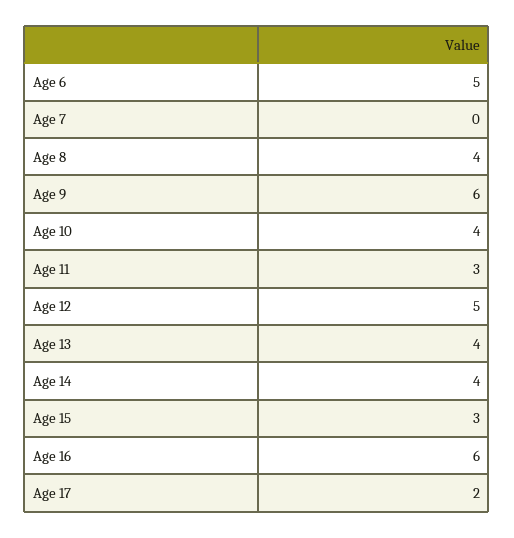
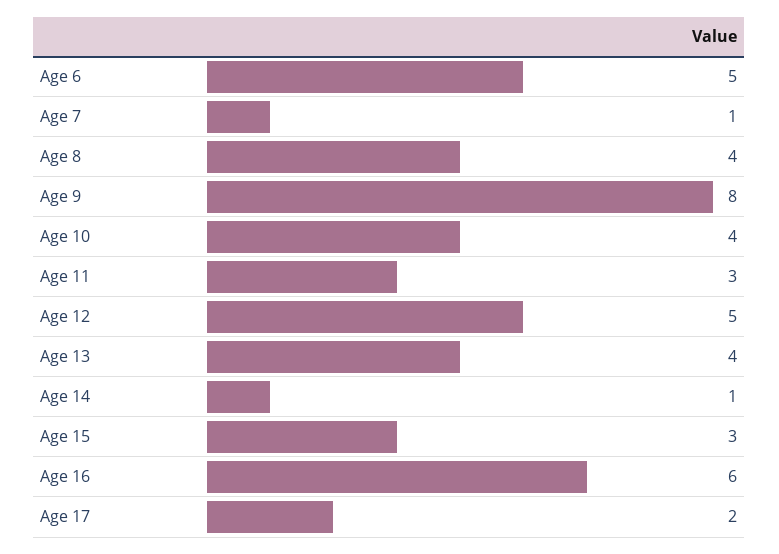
Age 7: 0 -> 1
Age 9: 6 -> 8
Age 14: 4 -> 1

